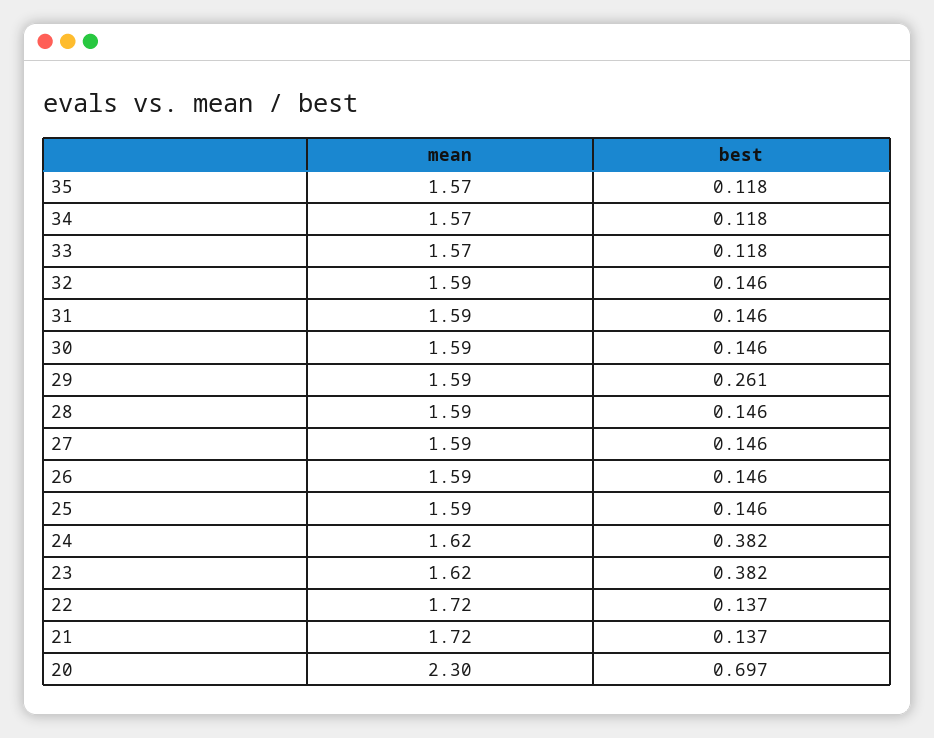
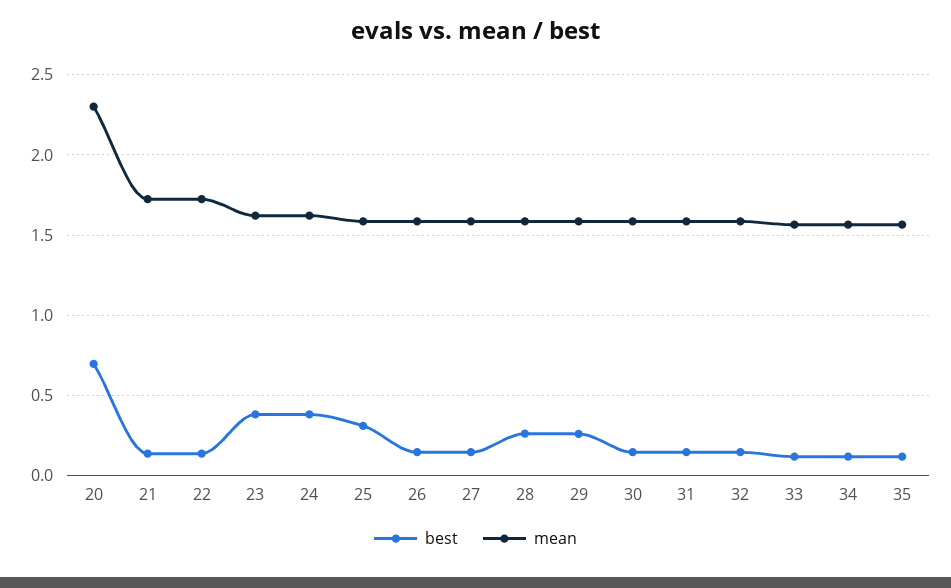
best, 28: 0.146 -> 0.25
best, 25: 0.146 -> 0.3

